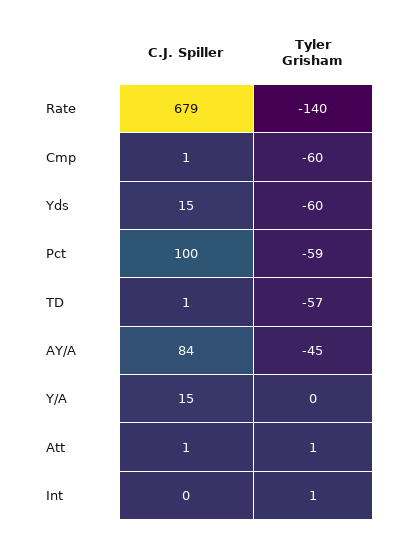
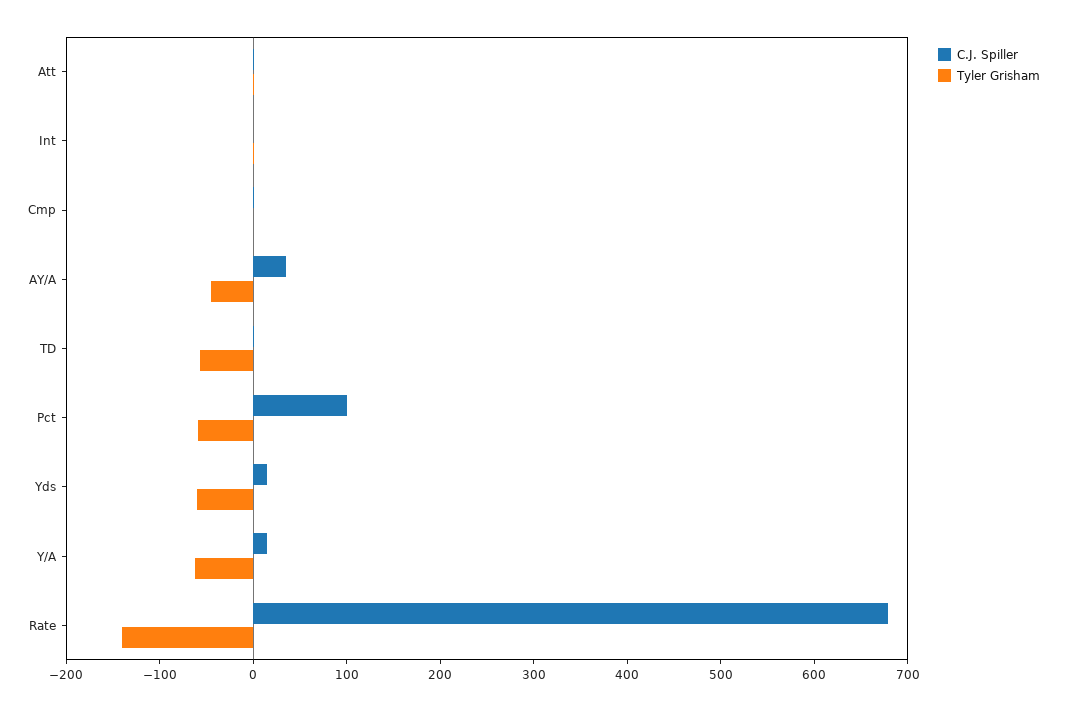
Tyler Grisham, Cmp: -60 -> 0
C.J. Spiller, AY/A: 84 -> 40
Tyler Grisham, Y/A: 0 -> -60

